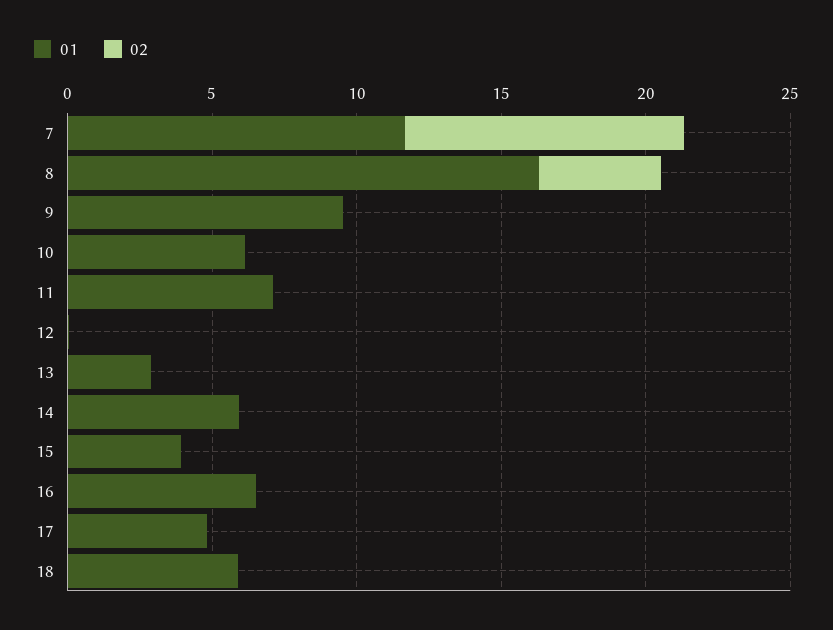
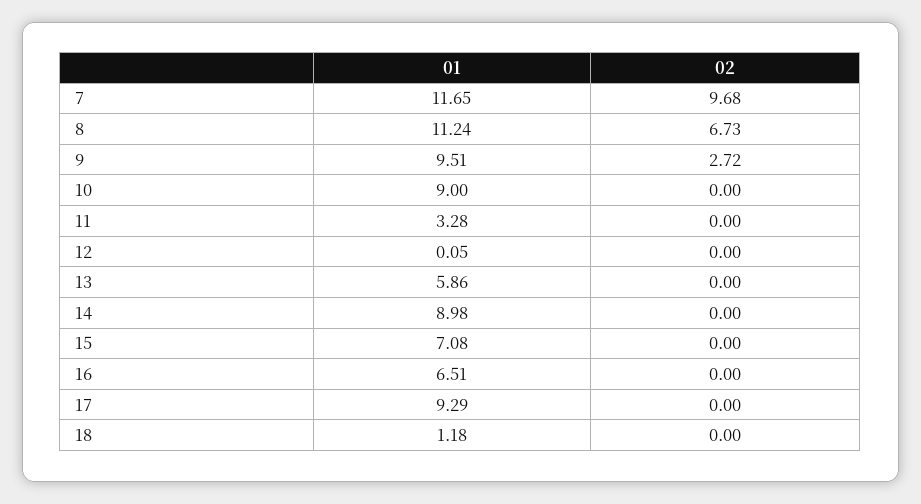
01, 8: 16 -> 11.24
02, 8: 4 -> 6.73
02, 9: 0 -> 2.72
01, 10: 6 -> 9
01, 11: 7 -> 3.28
01, 13: 3 -> 5.86
01, 14: 6 -> 8.98
01, 15: 4 -> 7.08
01, 17: 5 -> 9.29
01, 18: 6 -> 1.18

